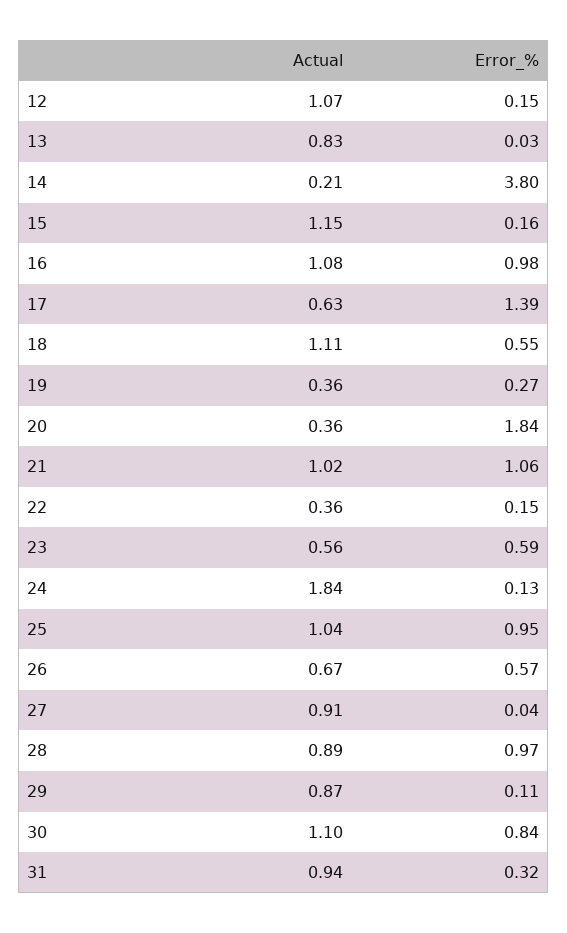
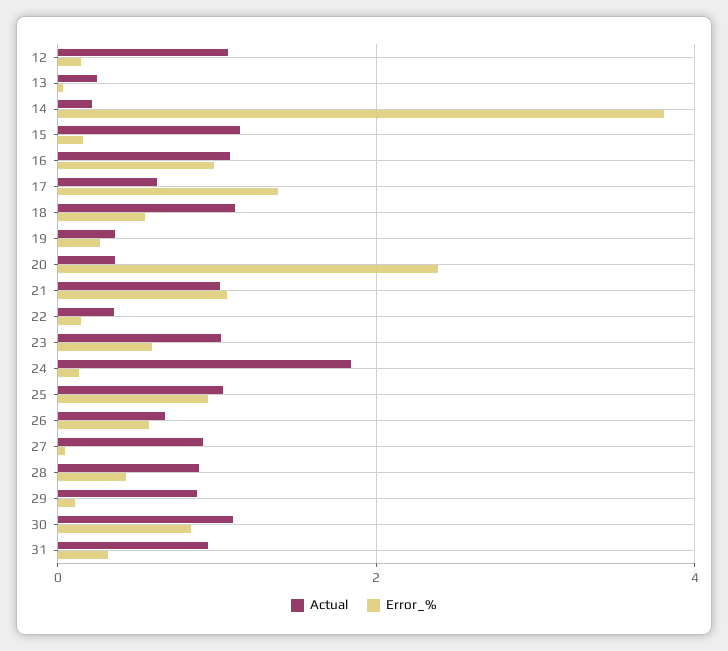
Actual, 13: 0.83 -> 0.2
Error_%, 20: 1.84 -> 2.4
Actual, 23: 0.56 -> 1
Error_%, 28: 0.97 -> 0.4

